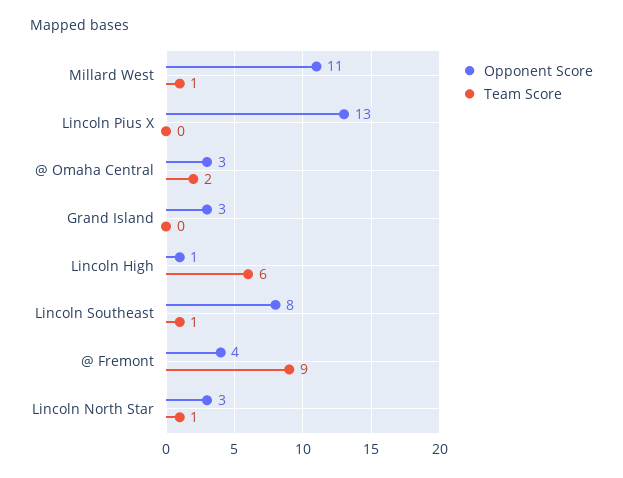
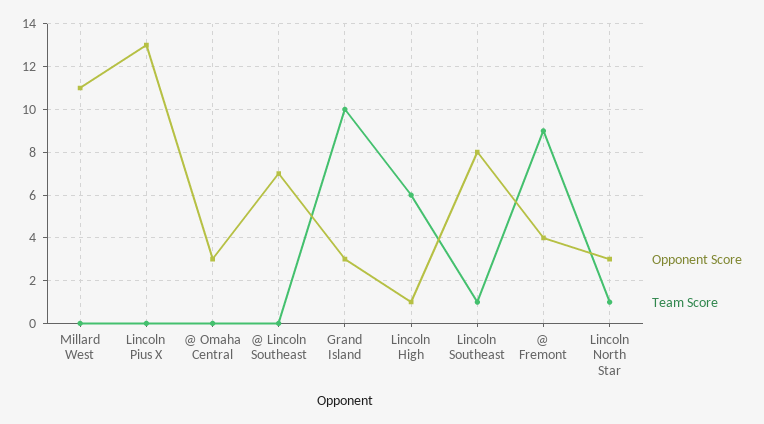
Team Score, Millard West: 1 -> 0
Team Score, @ Omaha Central: 2 -> 0
Team Score, Grand Island: 0 -> 10
Opponent Score, @ Lincoln Southeast: none -> 7
Team Score, @ Lincoln Southeast: none -> 0

